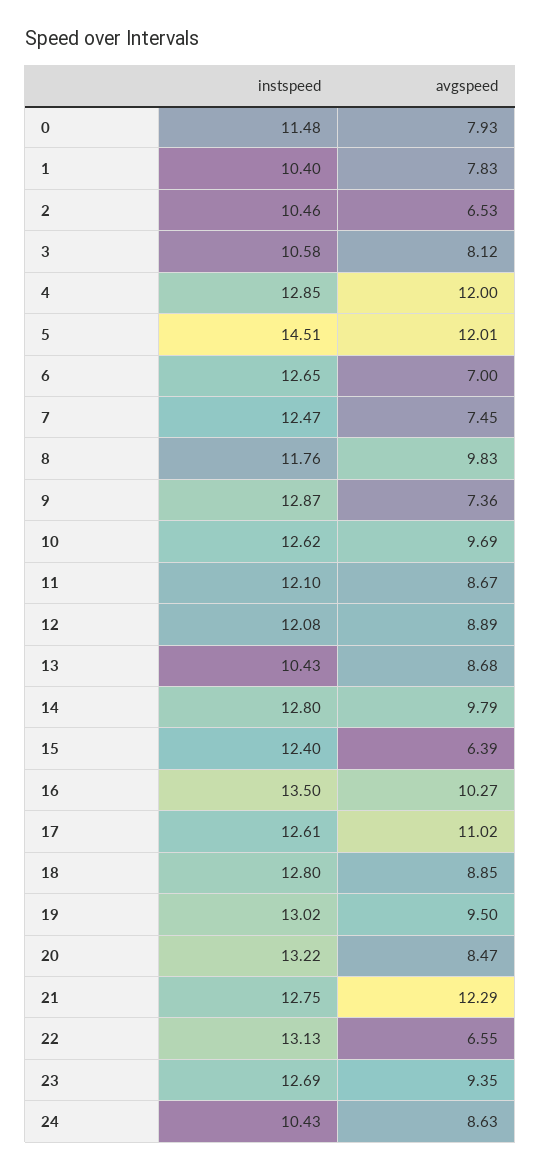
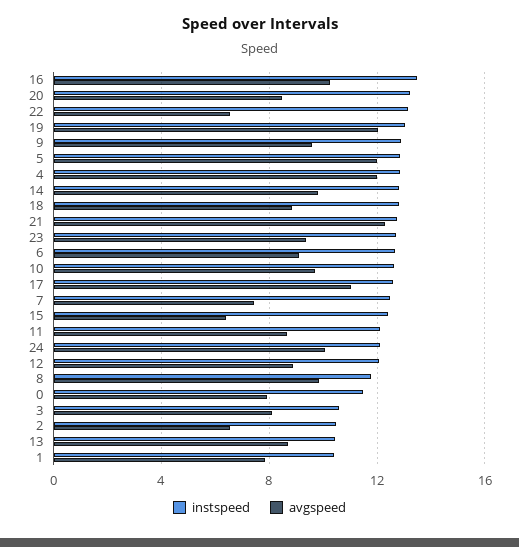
instspeed, 5: 14.51 -> 13
avgspeed, 6: 7 -> 9
avgspeed, 9: 7.36 -> 9.5
avgspeed, 19: 9.5 -> 12
instspeed, 24: 10.43 -> 12
avgspeed, 24: 8.63 -> 10

